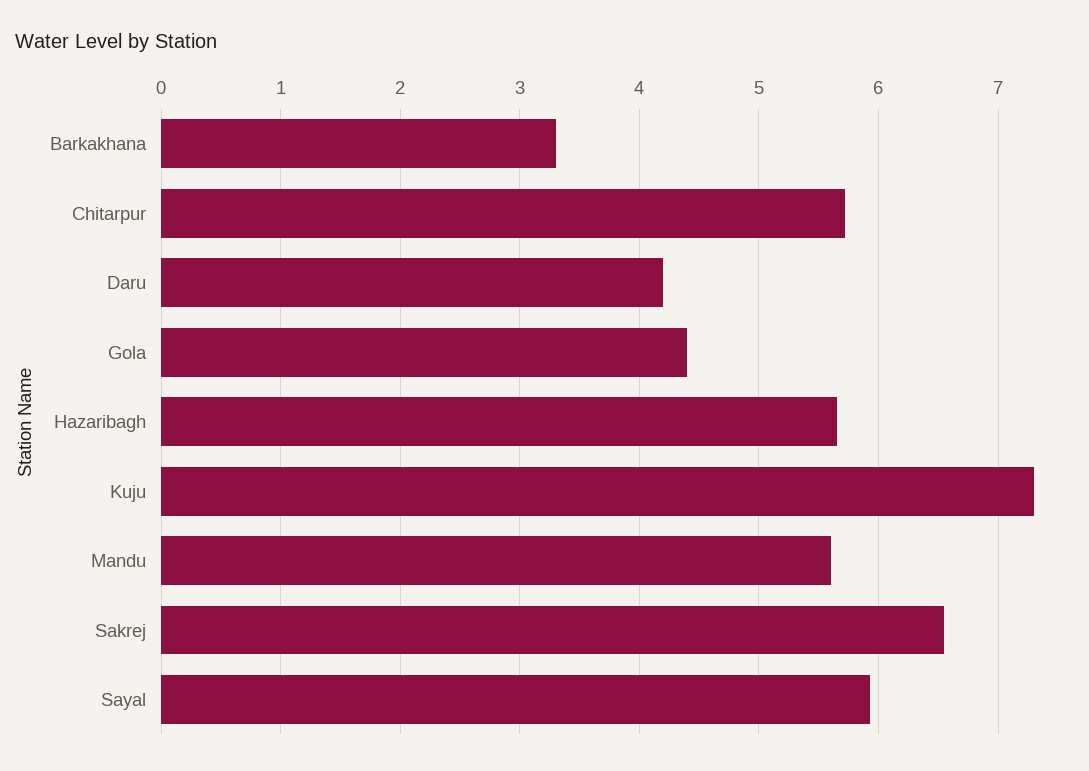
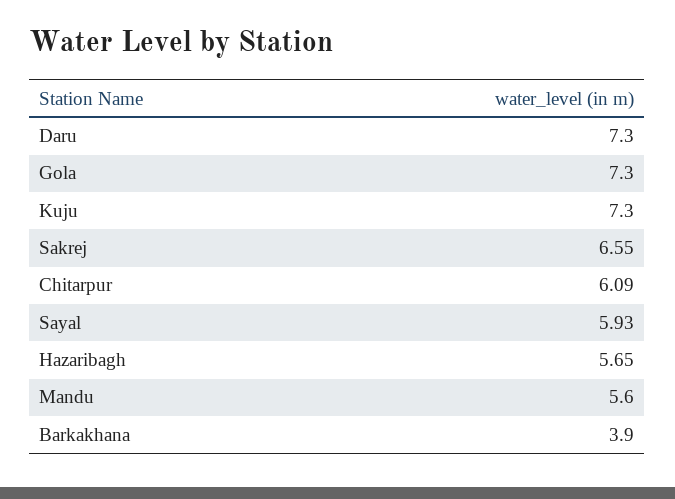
Barkakhana: 3.3 -> 3.9
Chitarpur: 5.7 -> 6.09
Daru: 4.2 -> 7.3
Gola: 4.4 -> 7.3

